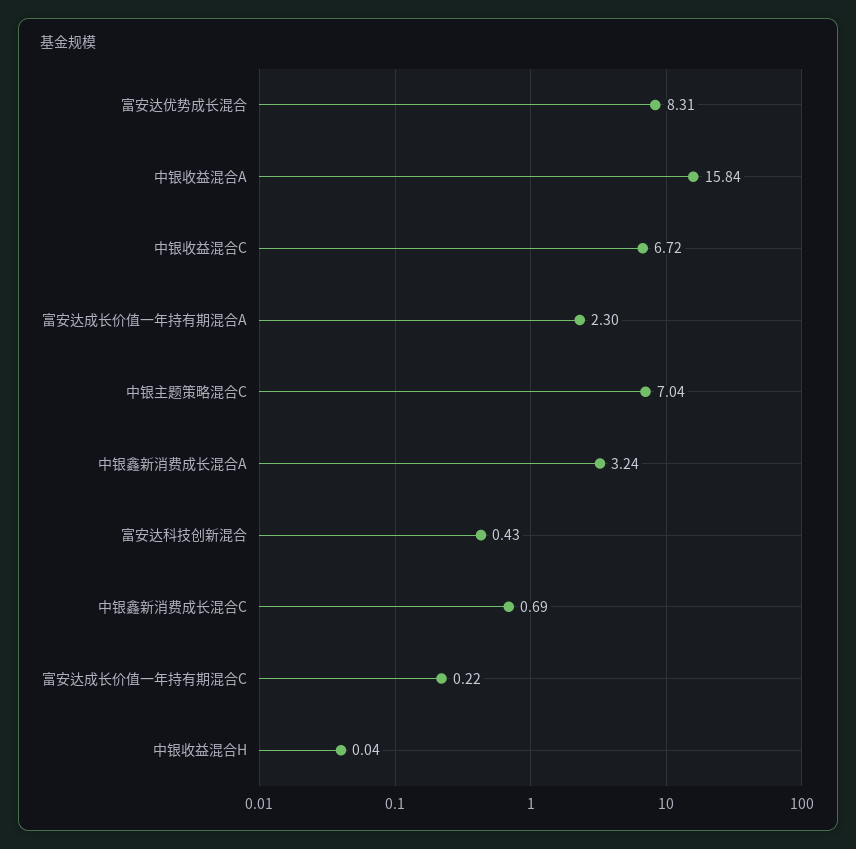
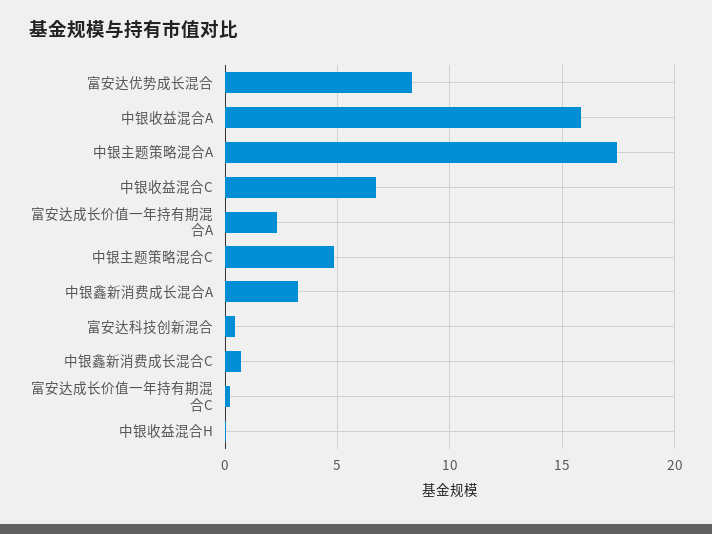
中银主题策略混合C: 7.04 -> 5
中银主题策略混合A: none -> 17.5

